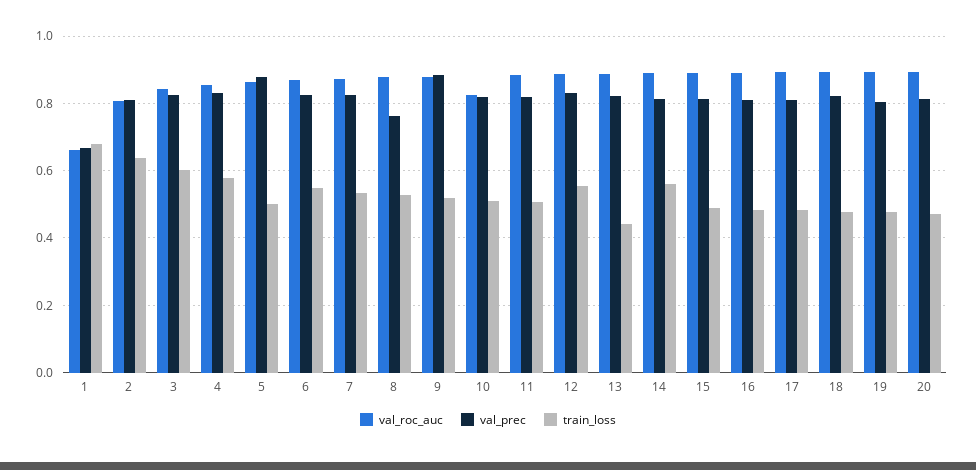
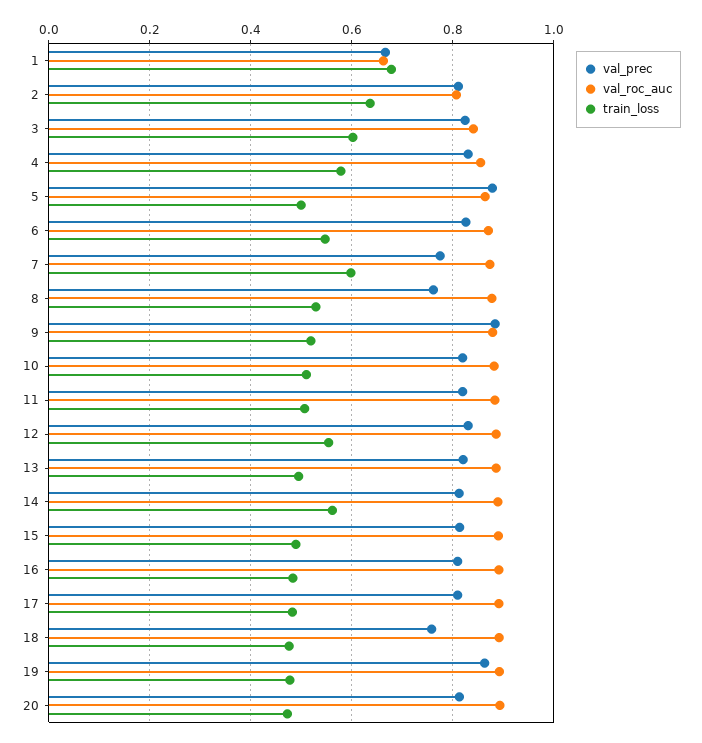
val_prec, 7: 0.82 -> 0.78
train_loss, 7: 0.54 -> 0.6
val_roc_auc, 10: 0.82 -> 0.88
train_loss, 13: 0.44 -> 0.5
val_prec, 18: 0.82 -> 0.76
val_prec, 19: 0.8 -> 0.86

